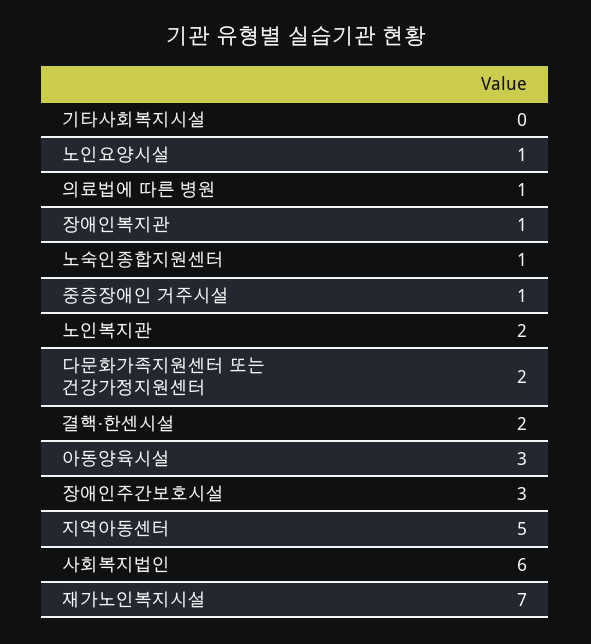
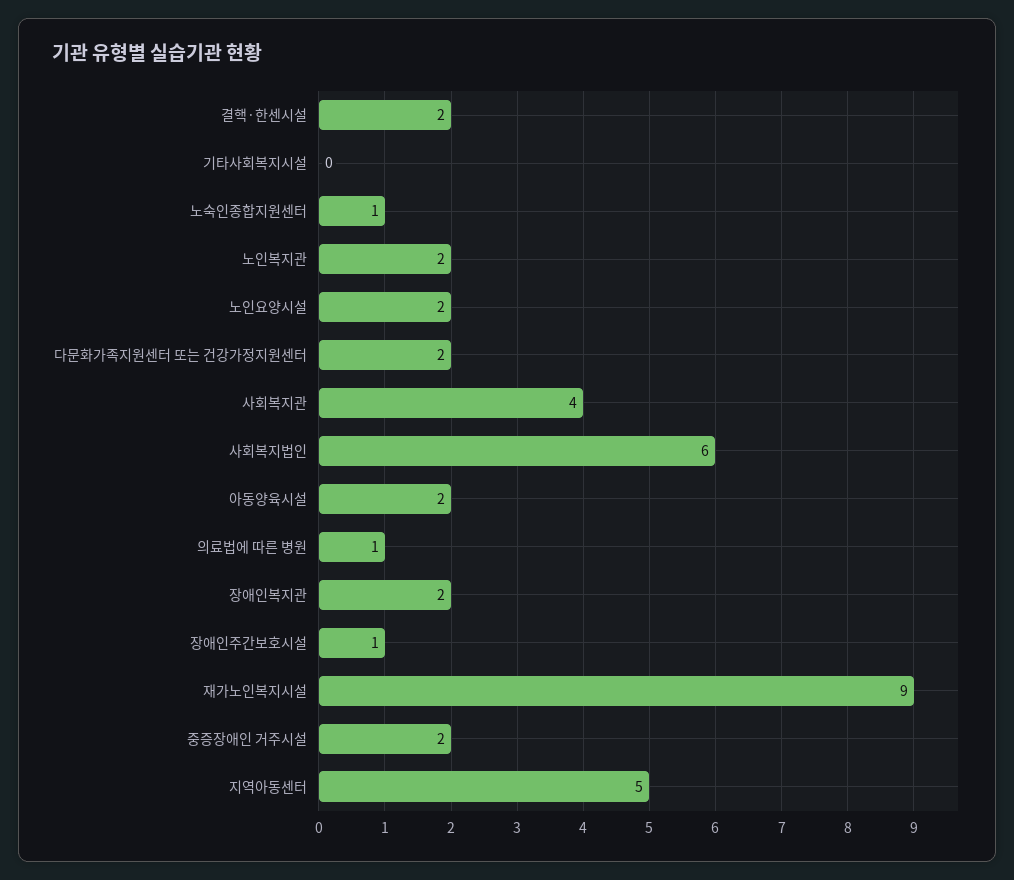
노인요양시설: 1 -> 2
장애인복지관: 1 -> 2
중증장애인 거주시설: 1 -> 2
아동양육시설: 3 -> 2
장애인주간보호시설: 3 -> 1
재가노인복지시설: 7 -> 9
사회복지관: none -> 4

